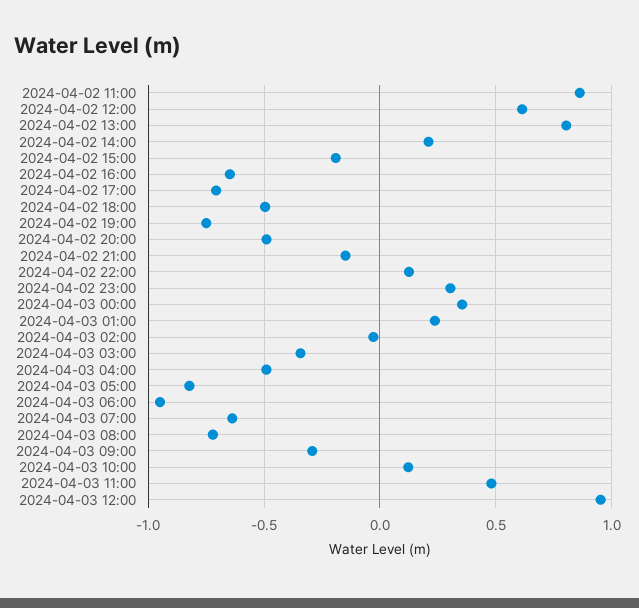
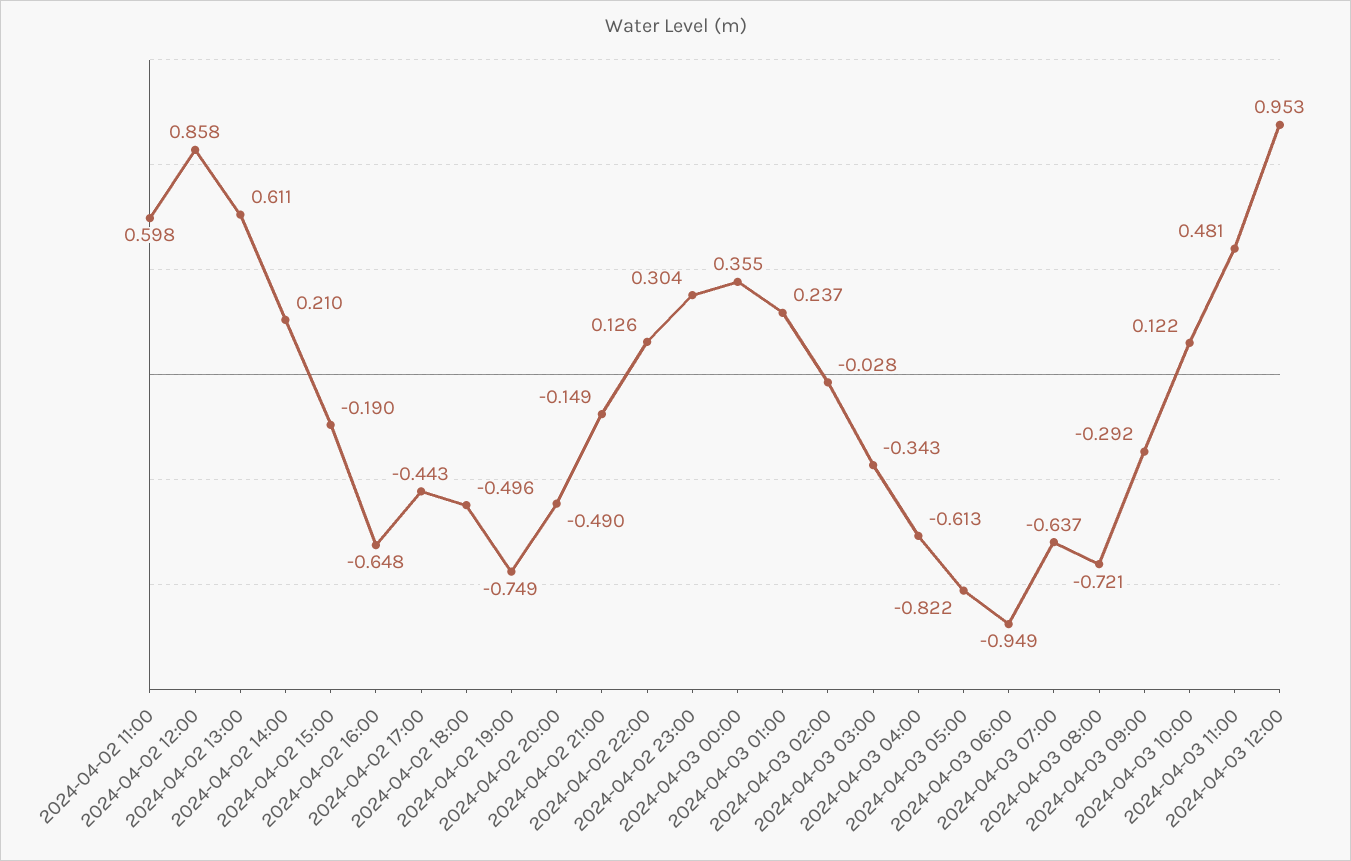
2024-04-02 11:00: 0.85 -> 0.598
2024-04-02 12:00: 0.6 -> 0.858
2024-04-02 13:00: 0.8 -> 0.611
2024-04-02 17:00: -0.7 -> -0.443
2024-04-03 04:00: -0.5 -> -0.613

